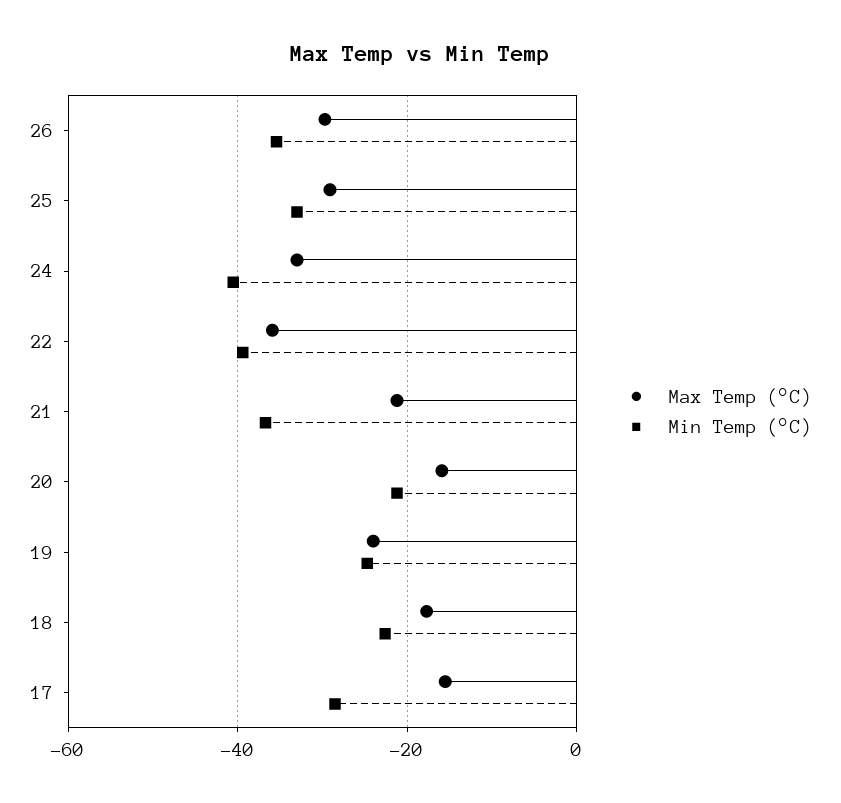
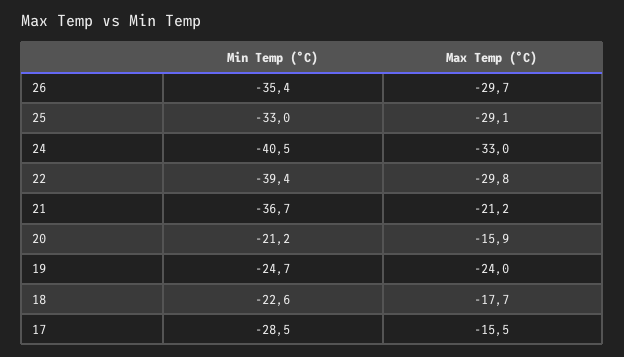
Max Temp (°C), 22: -36 -> -29.8

